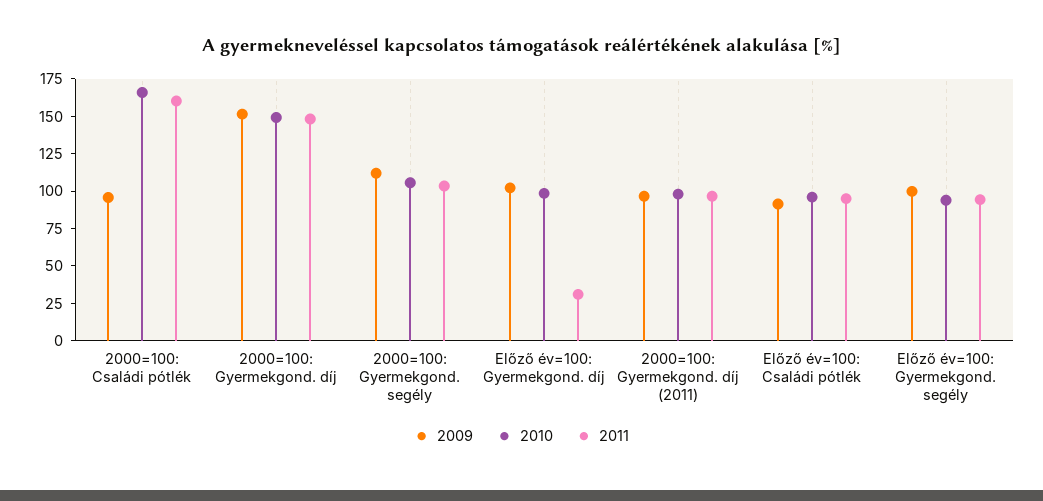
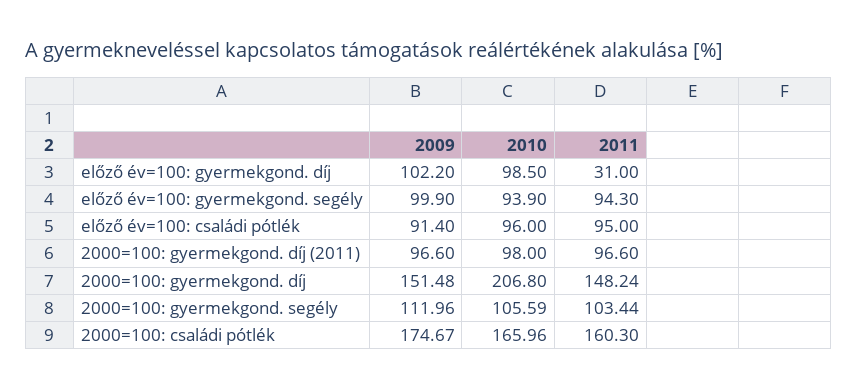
2009, 2000=100: Családi pótlék: 100 -> 174.67
2010, 2000=100: Gyermekgond. díj: 150 -> 206.8

